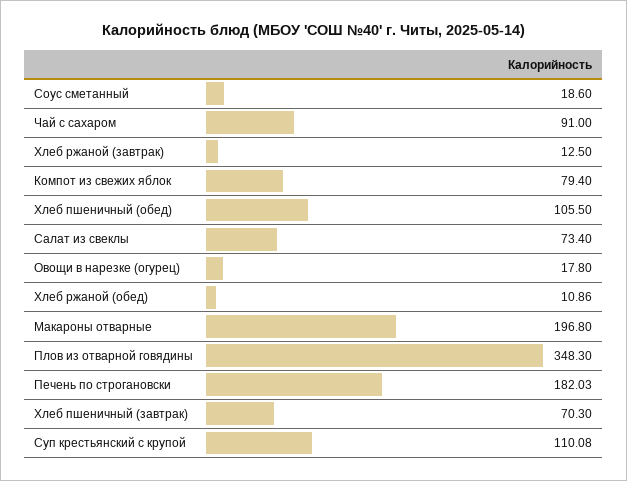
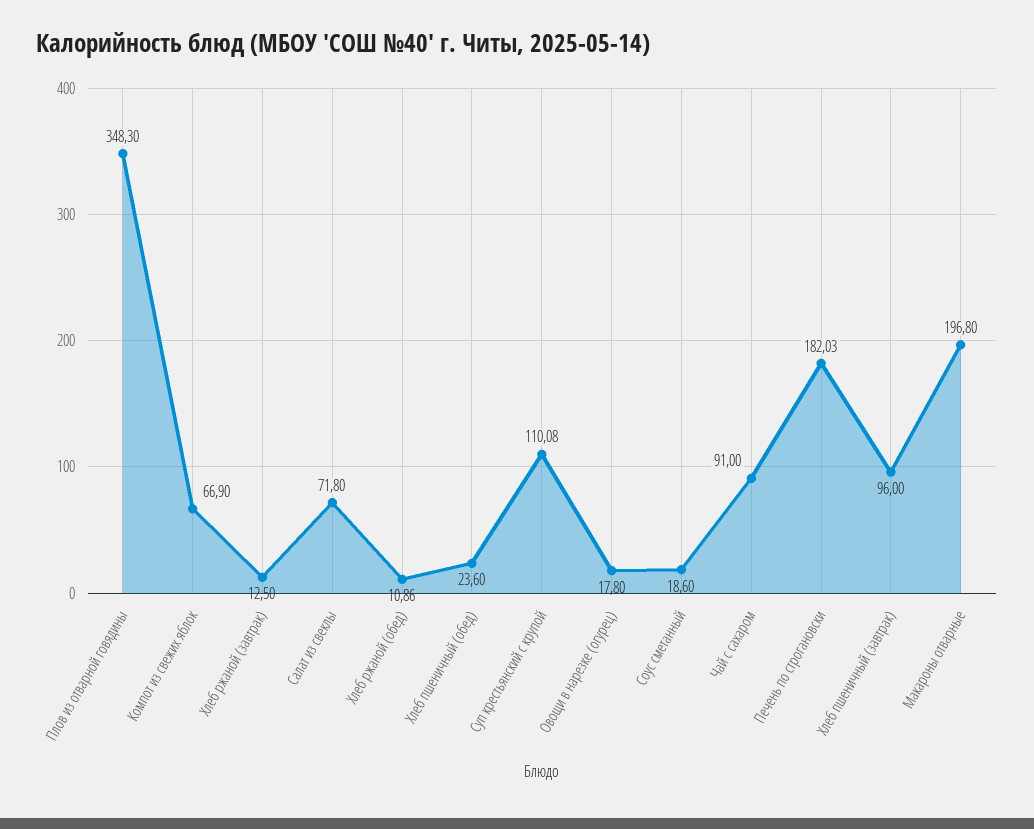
Компот из свежих яблок: 79.4 -> 66.9
Хлеб пшеничный (обед): 105.5 -> 23.6
Салат из свеклы: 73.4 -> 71.8
Хлеб пшеничный (завтрак): 70.3 -> 96

